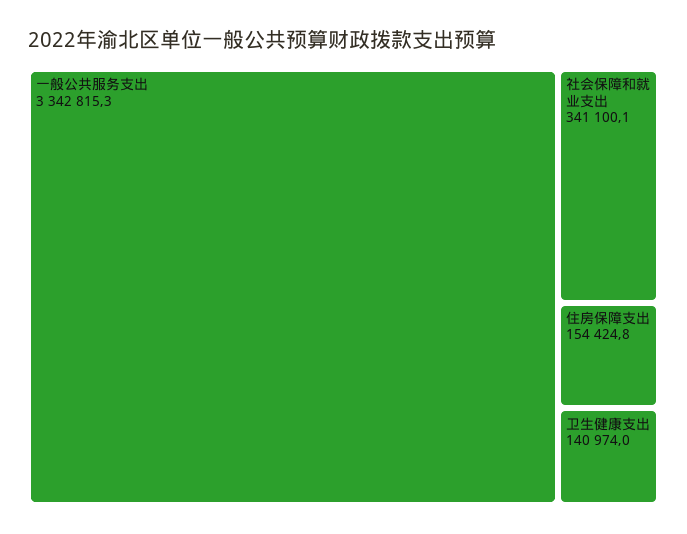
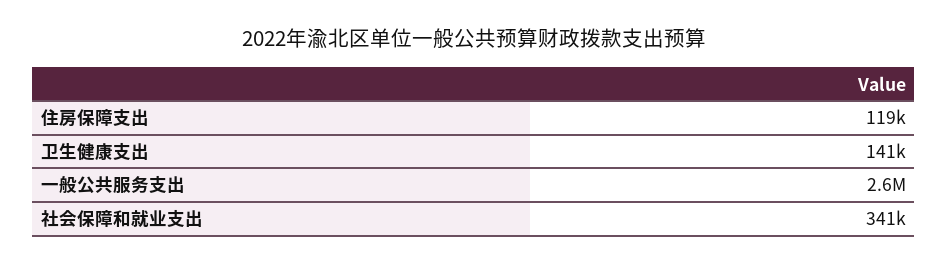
一般公共服务支出: 3342815.3 -> 2600000
住房保障支出: 154424.8 -> 119000

